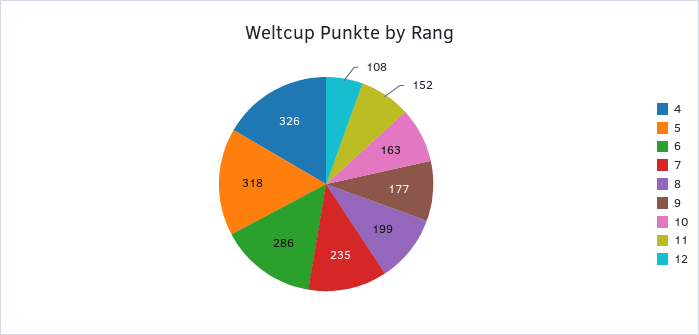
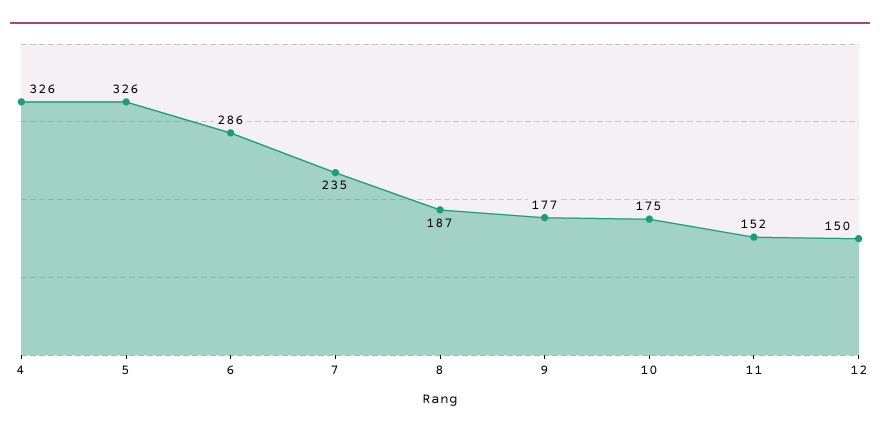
5: 318 -> 326
8: 199 -> 187
10: 163 -> 175
12: 108 -> 150

